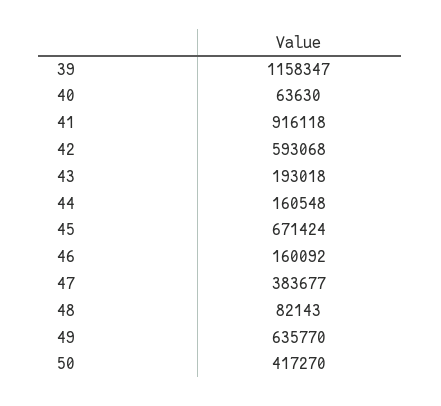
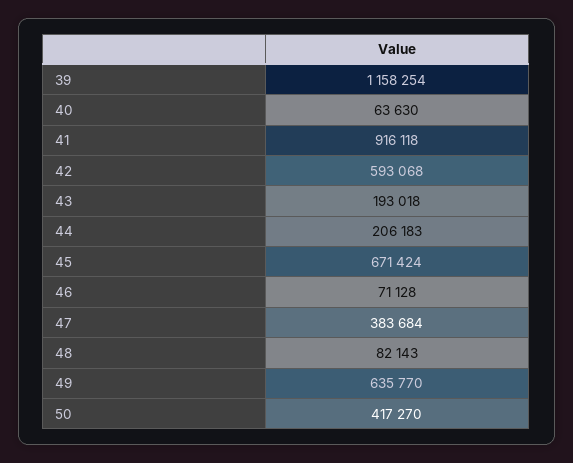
39: 1158347 -> 1158254
44: 160548 -> 206183
46: 160092 -> 71128
47: 383677 -> 383684

